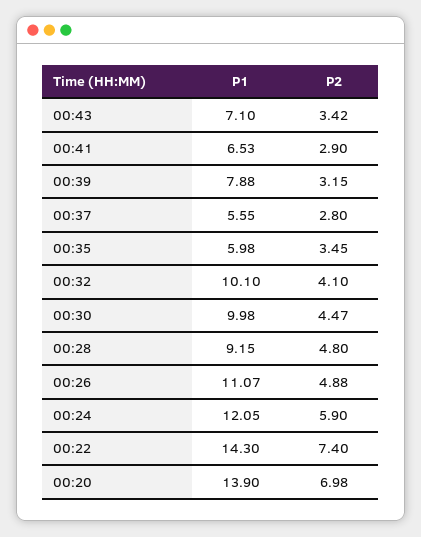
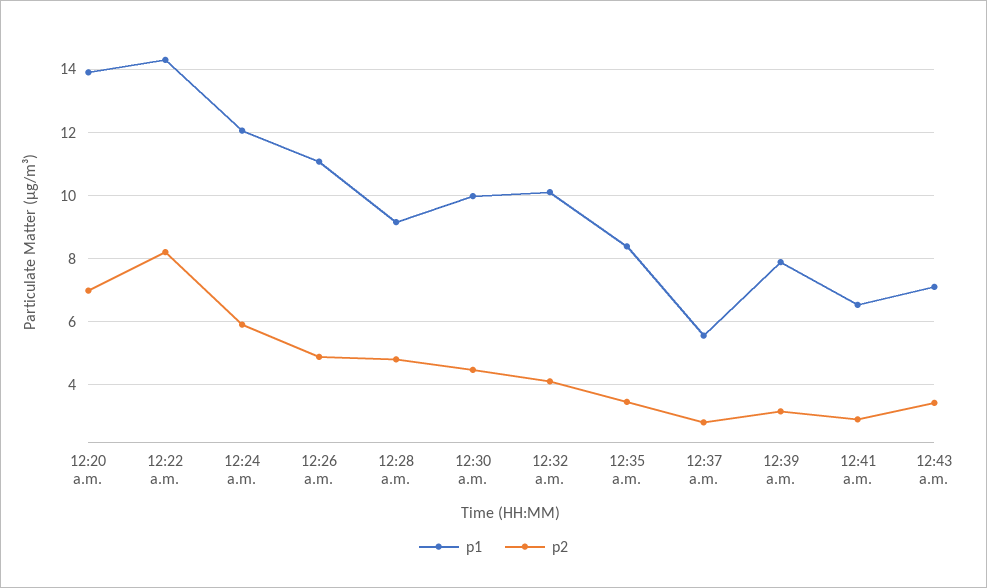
P1, 00:35: 5.98 -> 8.4
P2, 00:22: 7.4 -> 8.2

